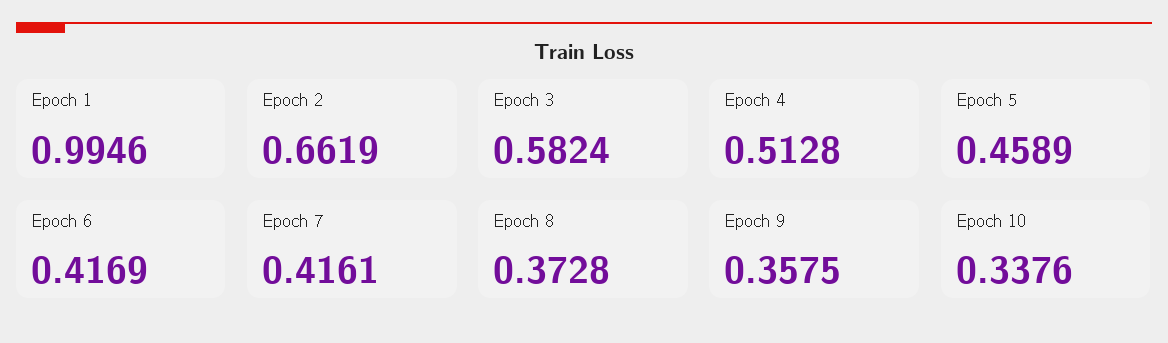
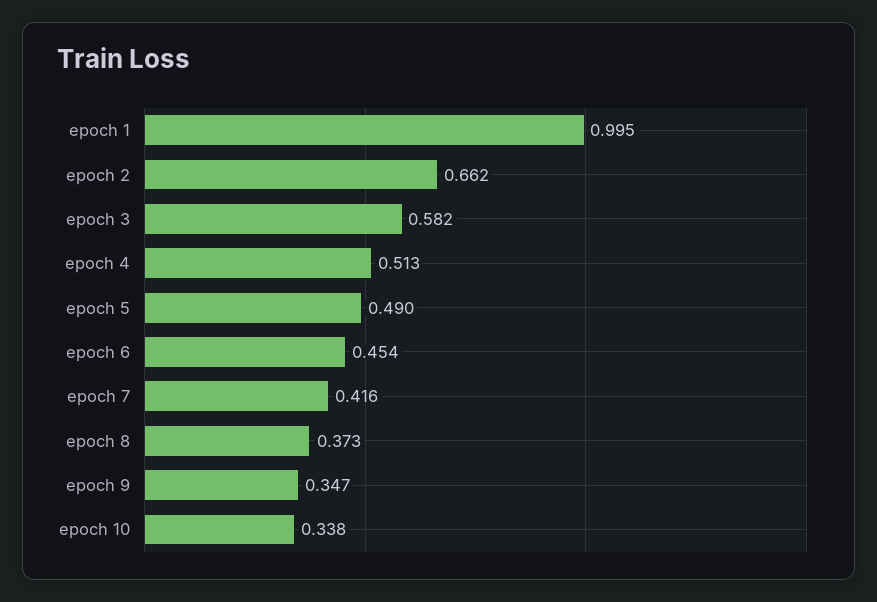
Epoch 5: 0.4589 -> 0.49
Epoch 6: 0.4169 -> 0.454
Epoch 9: 0.3575 -> 0.347

